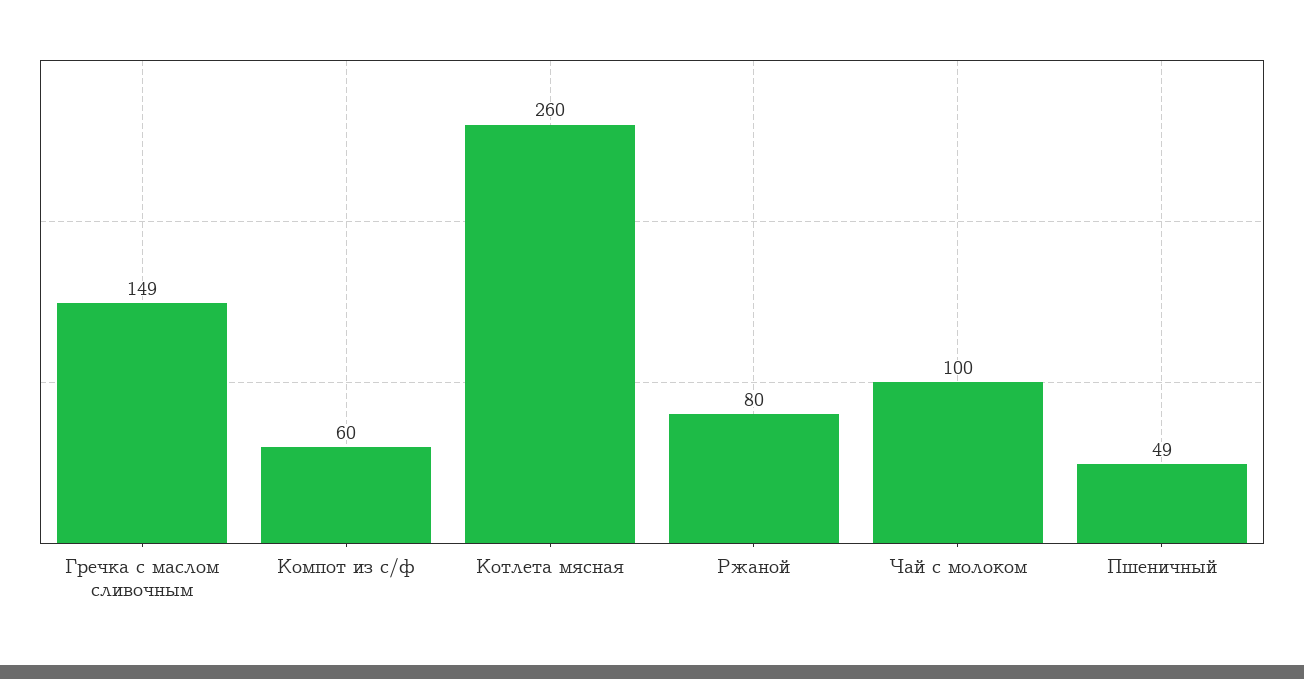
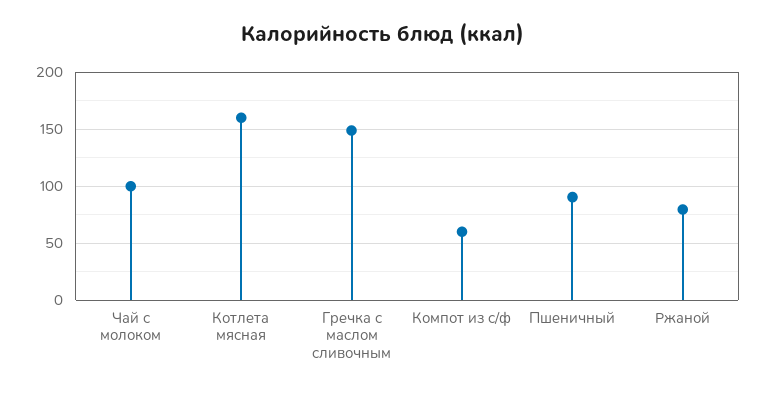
Котлета мясная: 260 -> 160
Пшеничный: 49 -> 90

